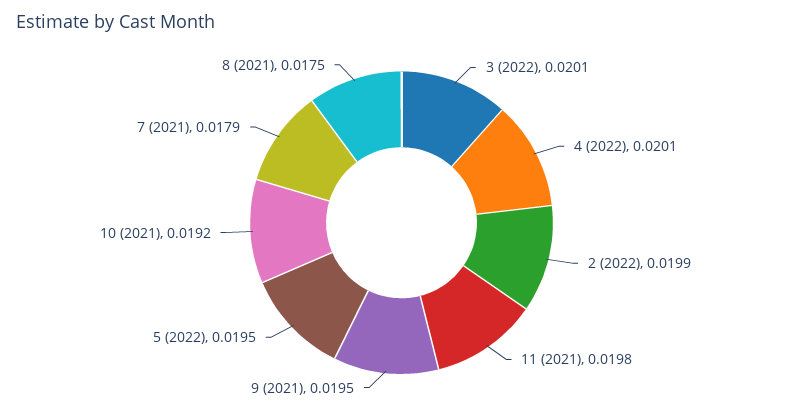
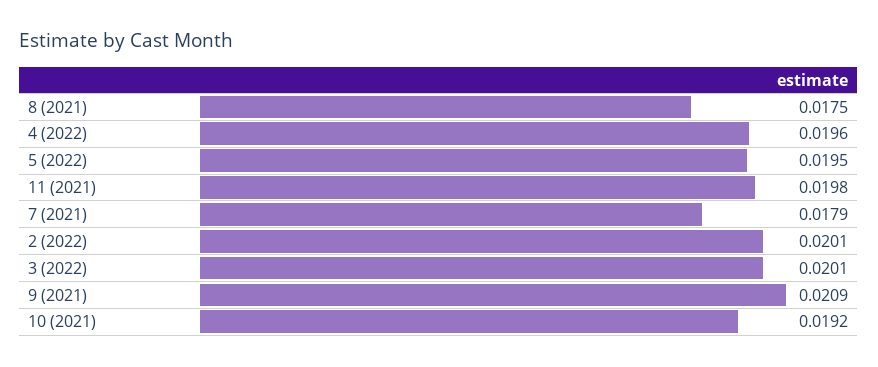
4 (2022): 0.0201 -> 0.0196
2 (2022): 0.0199 -> 0.0201
9 (2021): 0.0195 -> 0.0209

